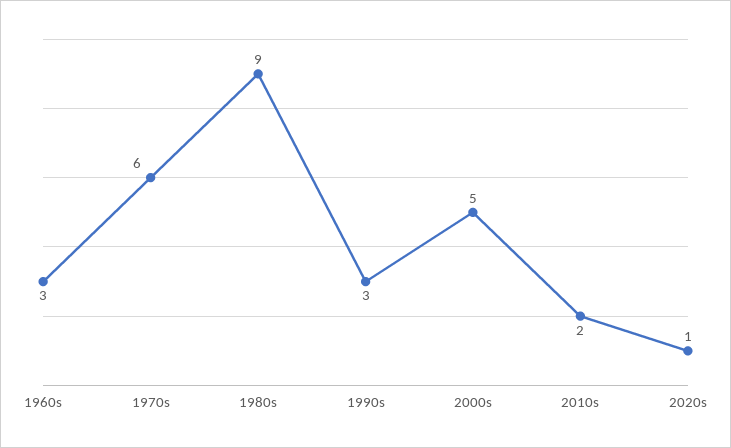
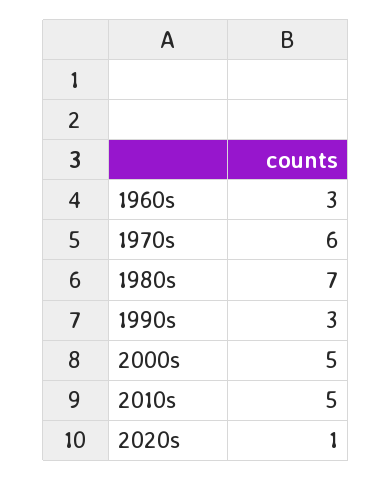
1980s: 9 -> 7
2010s: 2 -> 5

